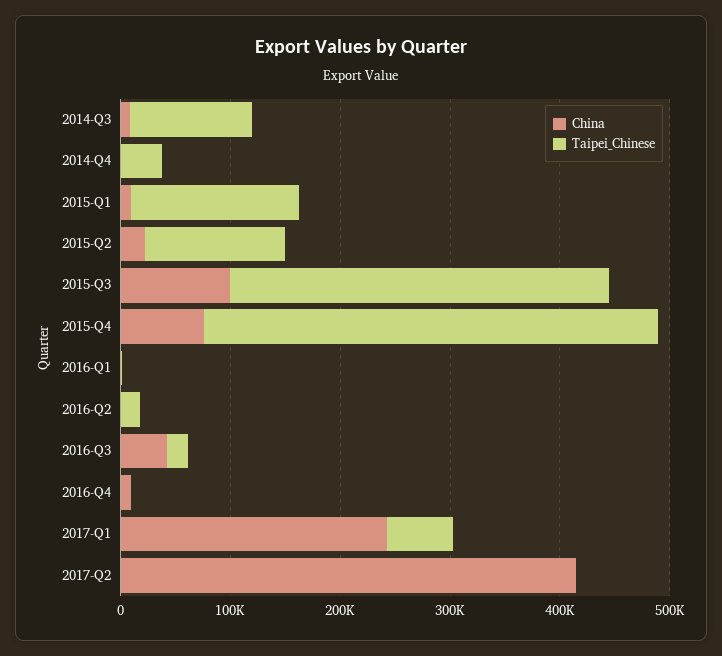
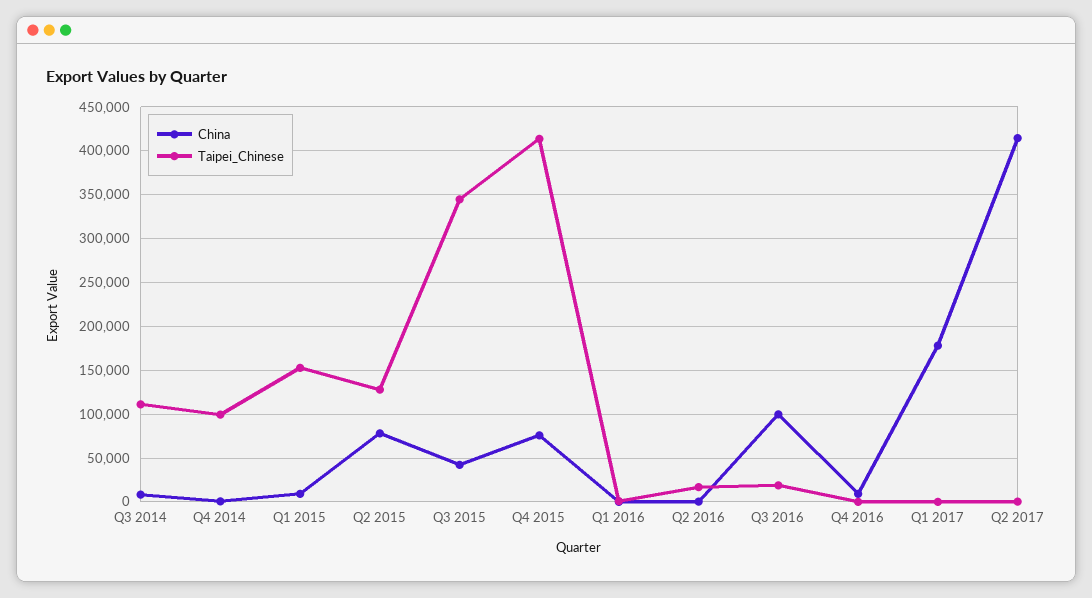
Taipei_Chinese, 2014-Q4: 40000 -> 100000
China, 2015-Q2: 20000 -> 80000
China, 2015-Q3: 100000 -> 40000
China, 2016-Q3: 40000 -> 100000
China, 2017-Q1: 240000 -> 180000
Taipei_Chinese, 2017-Q1: 60000 -> 0

